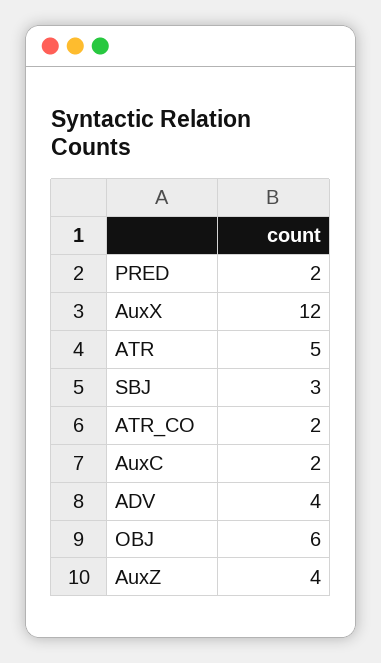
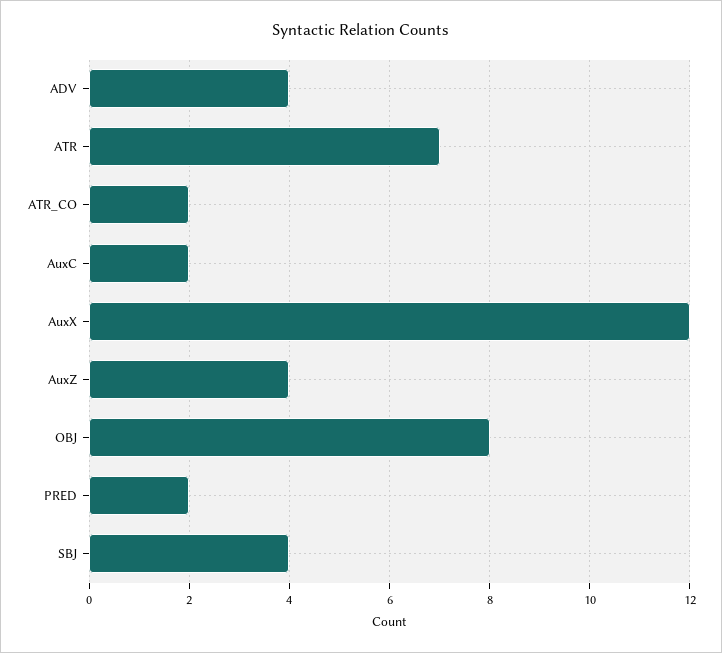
ATR: 5 -> 7
SBJ: 3 -> 4
OBJ: 6 -> 8

